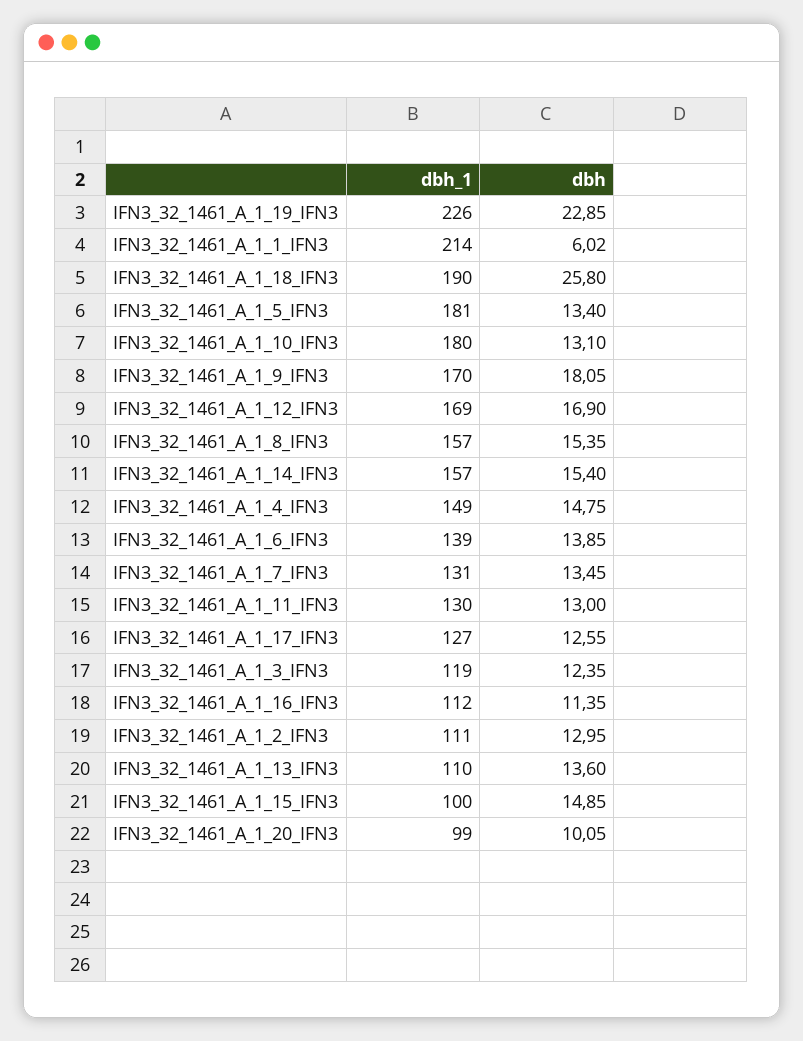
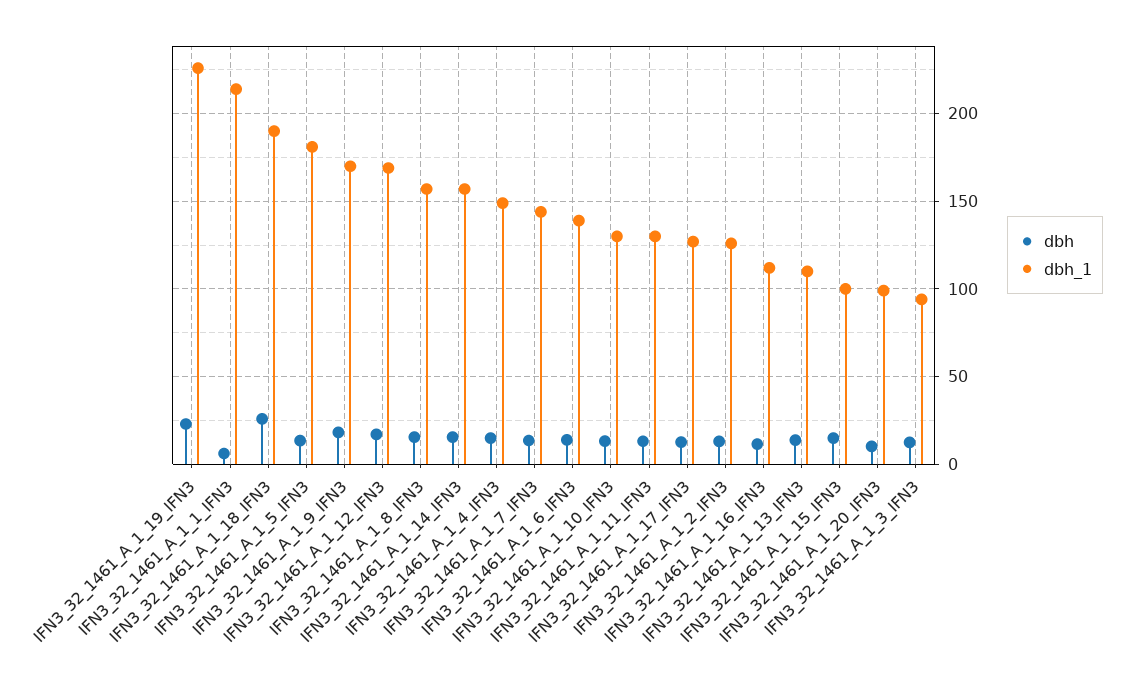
dbh_1, IFN3_32_1461_A_1_10_IFN3: 180 -> 130
dbh_1, IFN3_32_1461_A_1_7_IFN3: 131 -> 145
dbh_1, IFN3_32_1461_A_1_3_IFN3: 119 -> 95
dbh_1, IFN3_32_1461_A_1_2_IFN3: 111 -> 125

